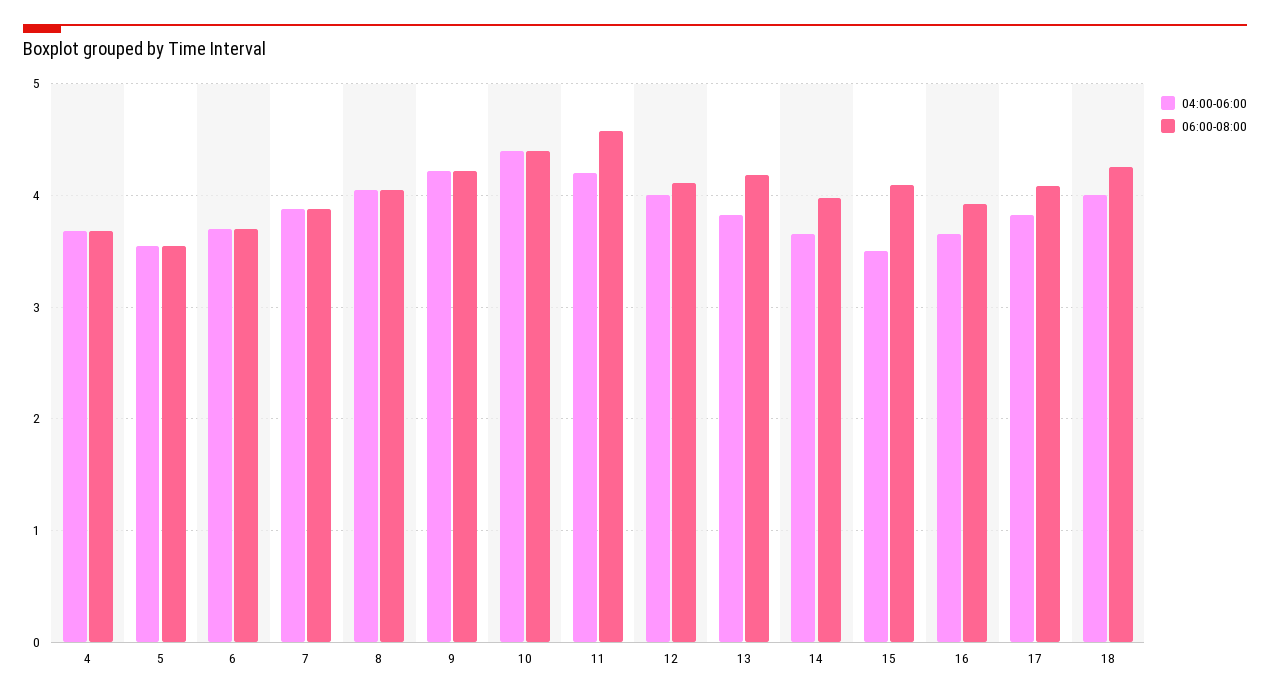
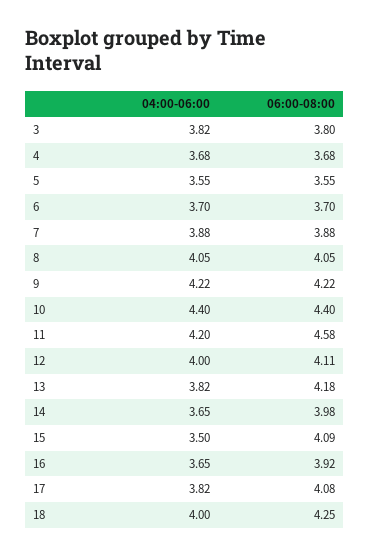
04:00-06:00, 3: none -> 3.82
06:00-08:00, 3: none -> 3.8

